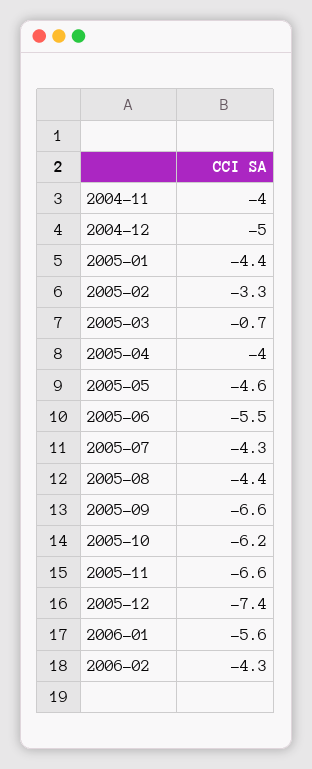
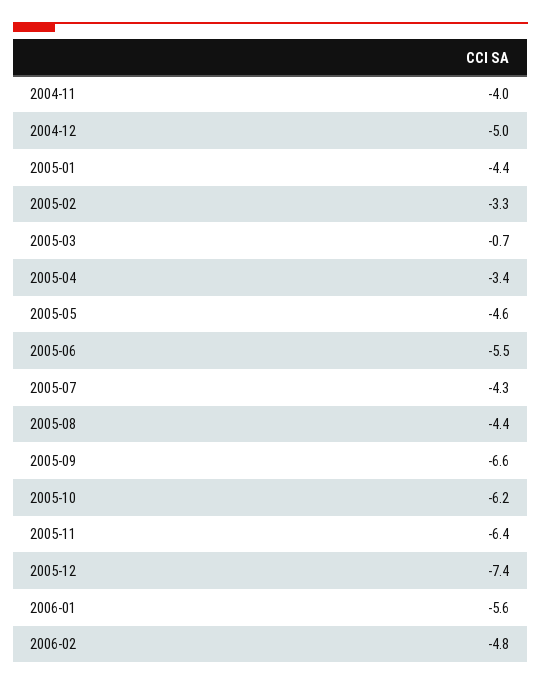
2005-04: -4 -> -3.4
2005-11: -6.6 -> -6.4
2006-02: -4.3 -> -4.8

